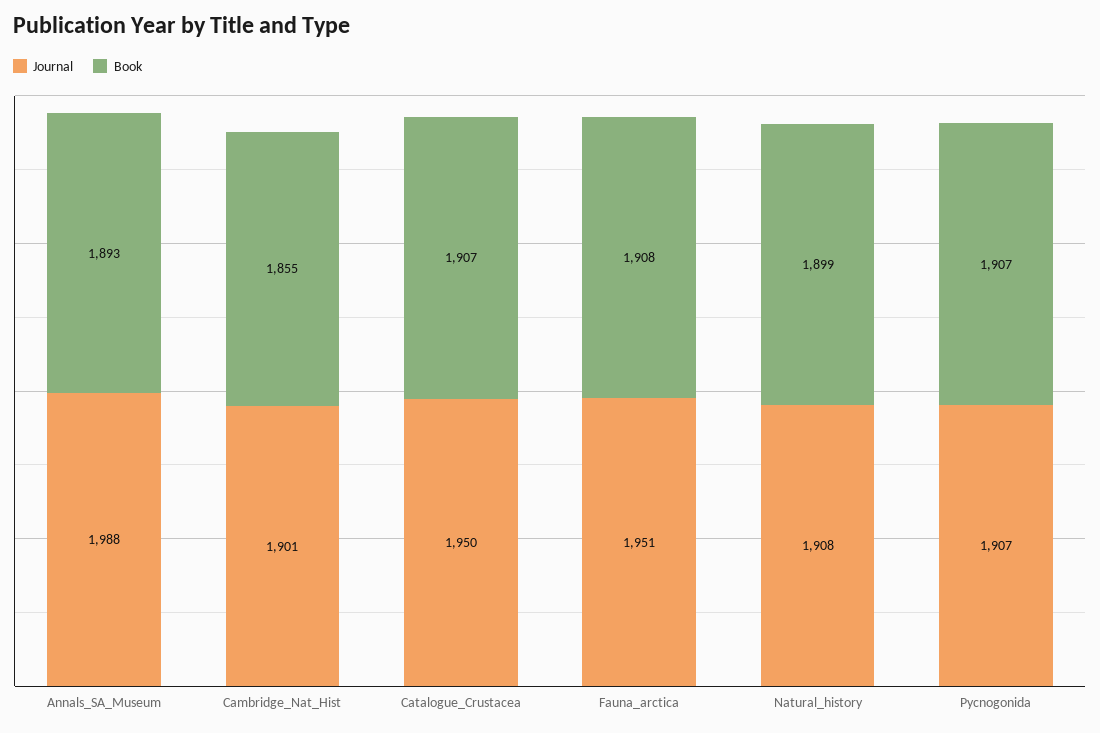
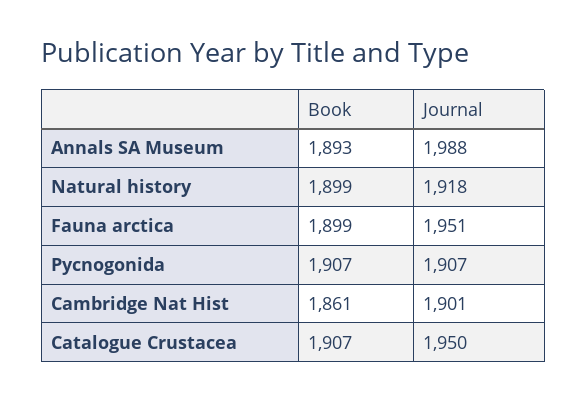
Book, Cambridge_Nat_Hist: 1855 -> 1861
Book, Fauna_arctica: 1908 -> 1899
Journal, Natural_history: 1908 -> 1918

